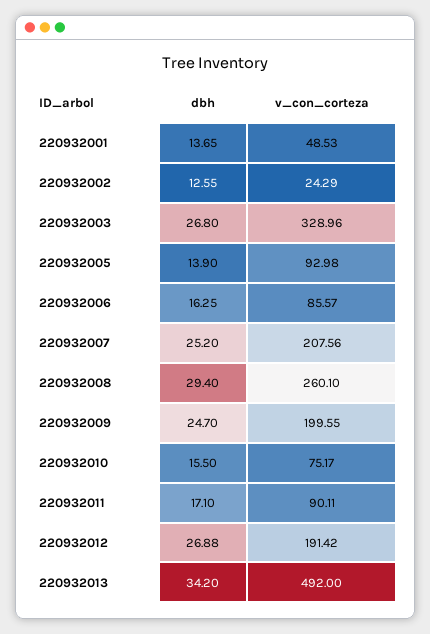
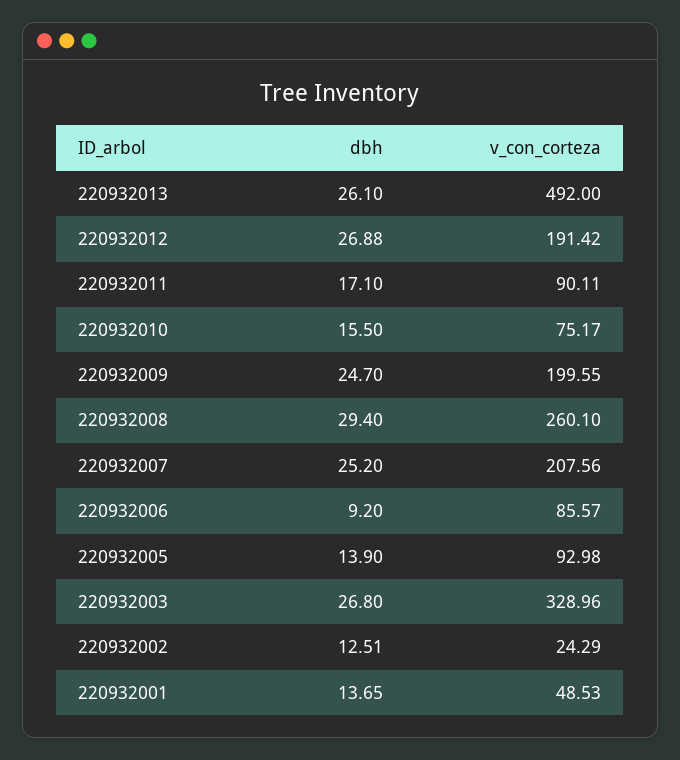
dbh, 220932002: 12.55 -> 12.51
dbh, 220932006: 16.25 -> 9.2
dbh, 220932013: 34.2 -> 26.1

